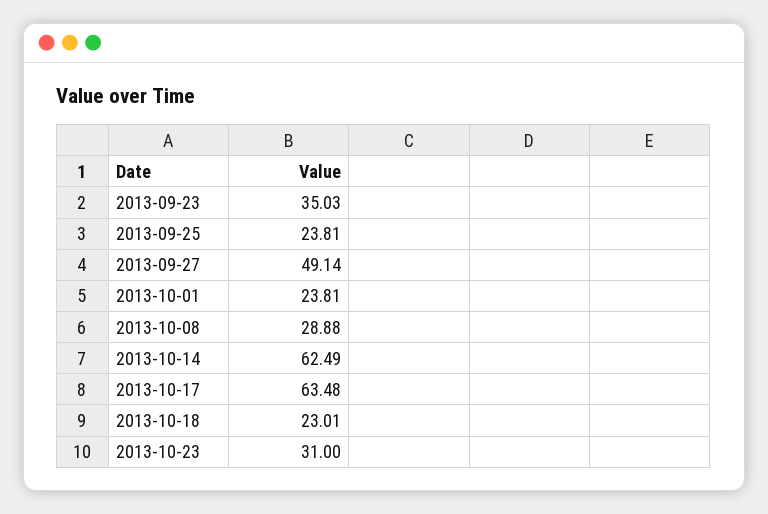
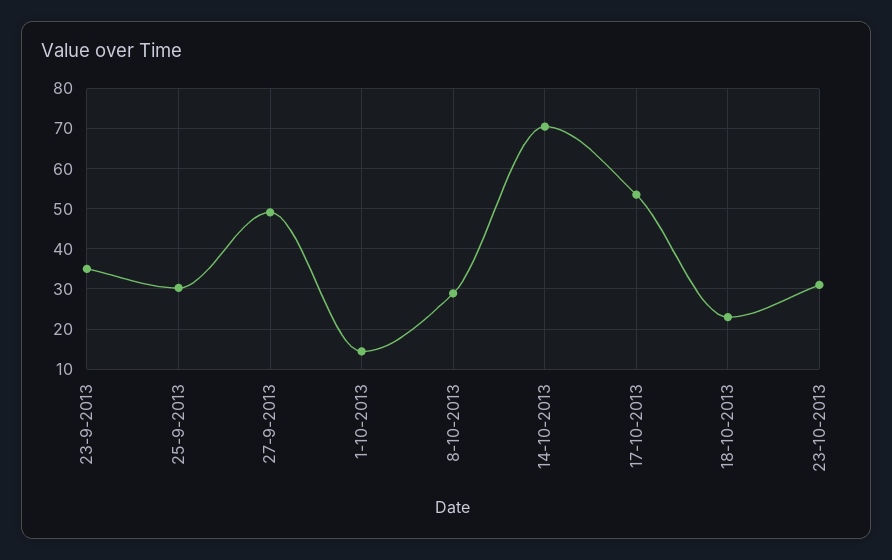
2013-09-25: 23.81 -> 30
2013-10-01: 23.81 -> 14
2013-10-14: 62.49 -> 70
2013-10-17: 63.48 -> 54

